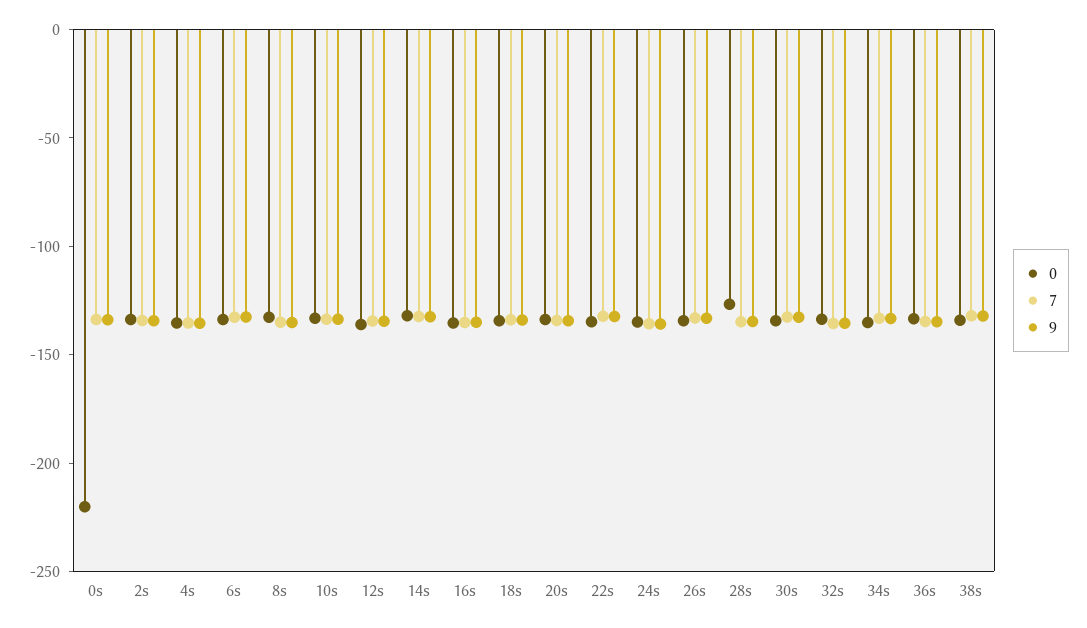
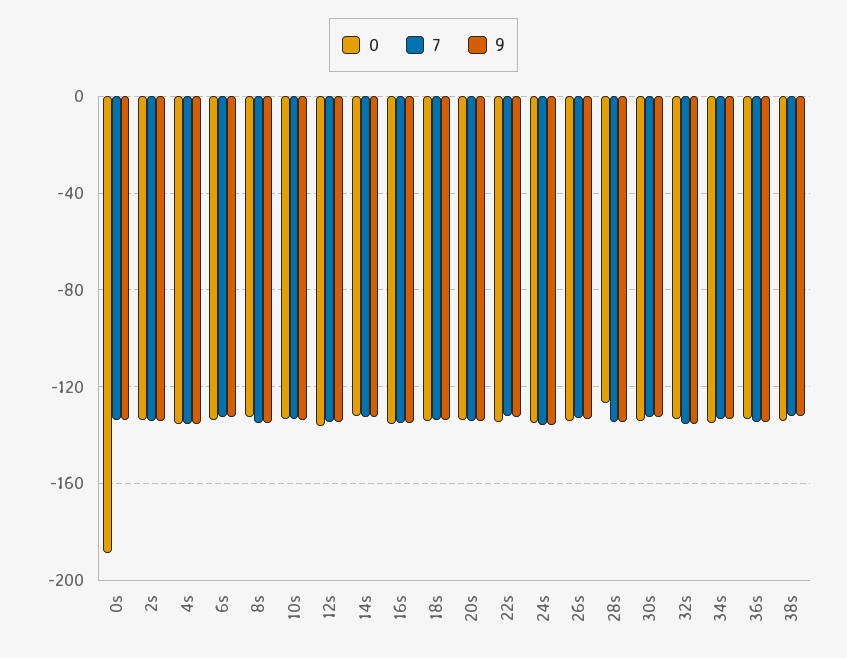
0, 0s: -220 -> -190

